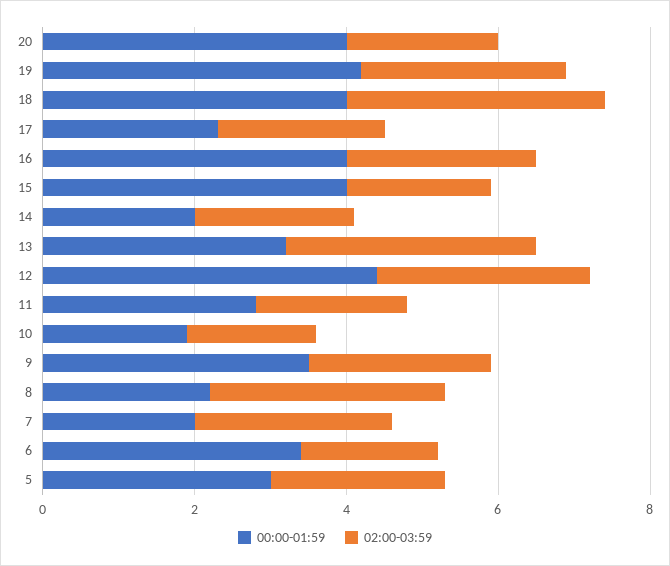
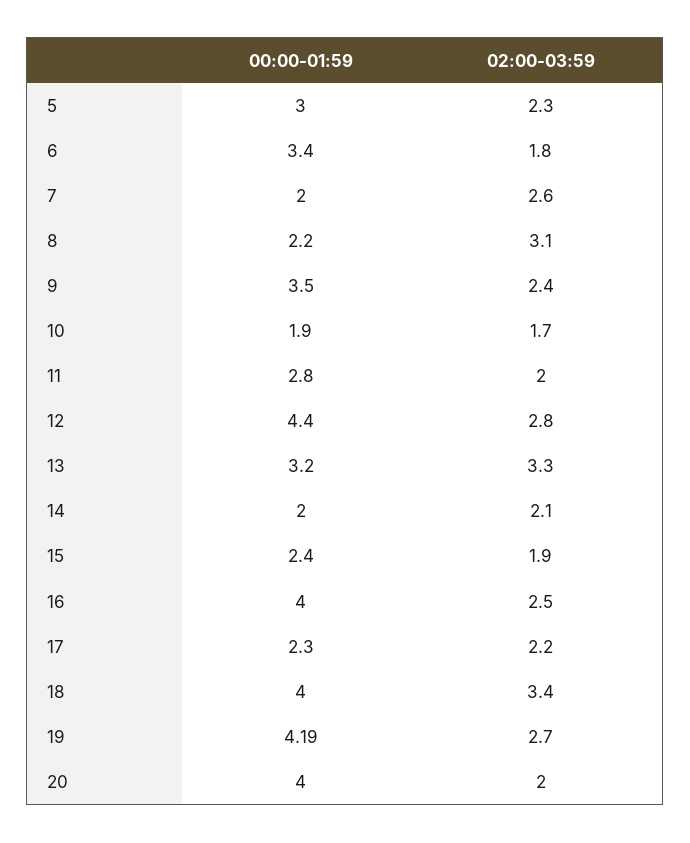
00:00-01:59, 15: 4 -> 2.4

